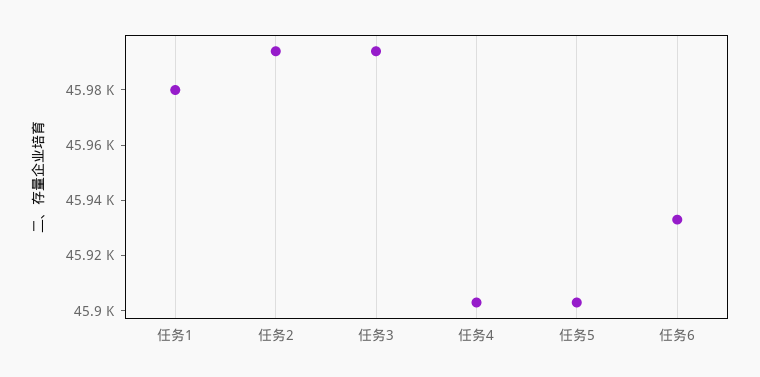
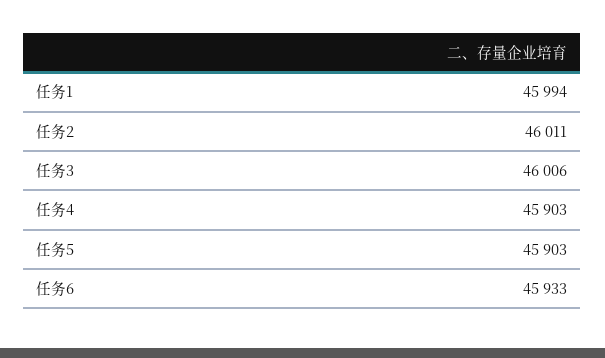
任务1: 45980 -> 45994
任务2: 45995 -> 46011
任务3: 45995 -> 46006

